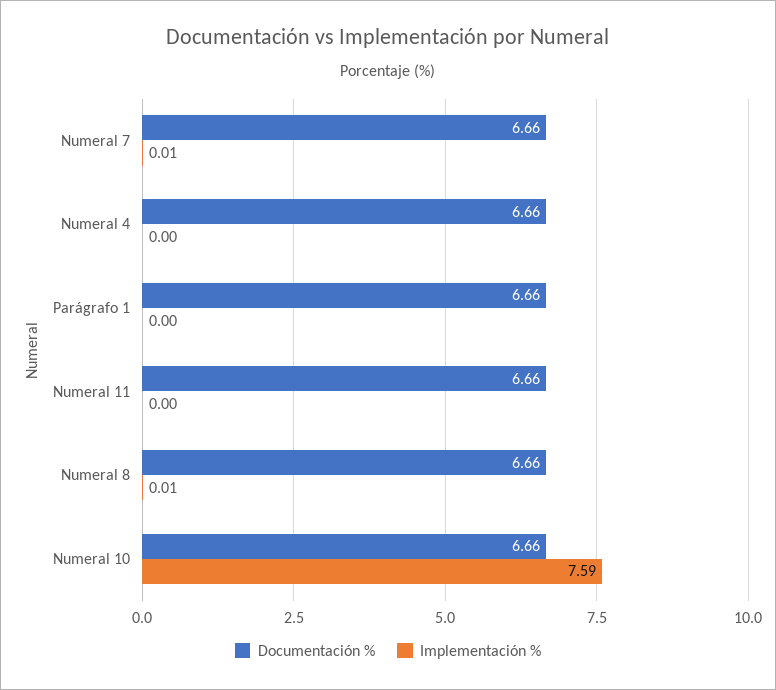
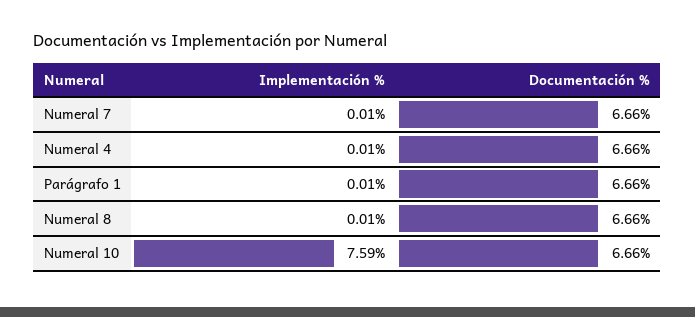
Implementación %, Numeral 4: 0 -> 0.01
Implementación %, Parágrafo 1: 0 -> 0.01
Documentación %, Numeral 11: 6.66 -> none
Implementación %, Numeral 11: 0 -> none

